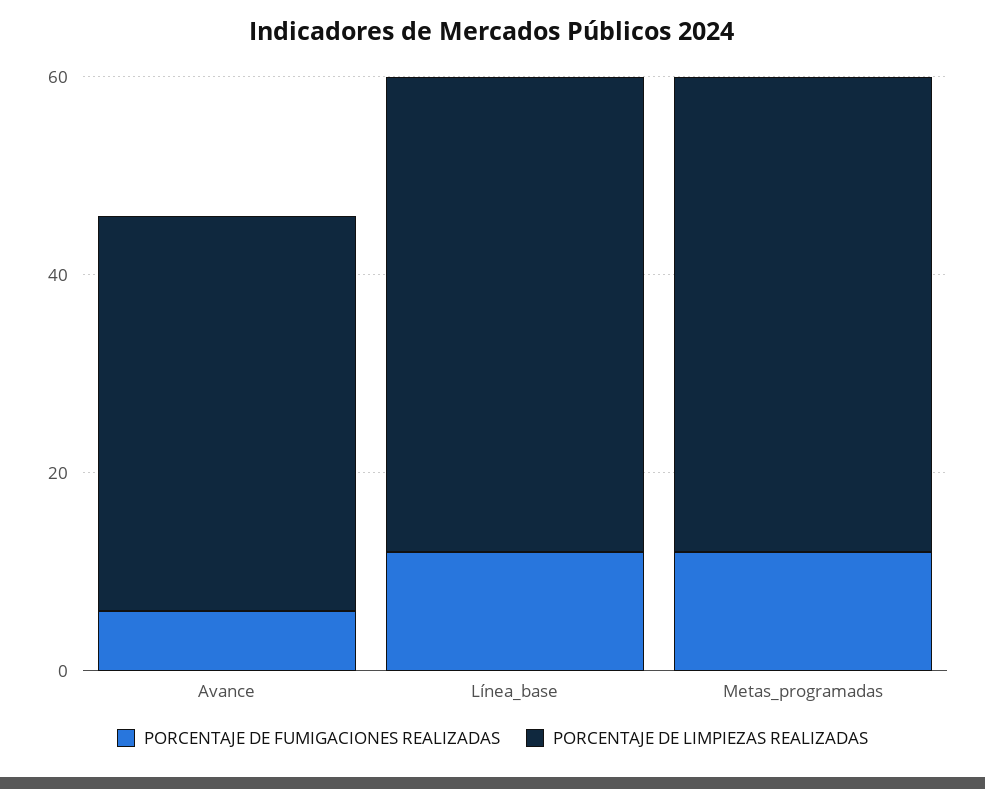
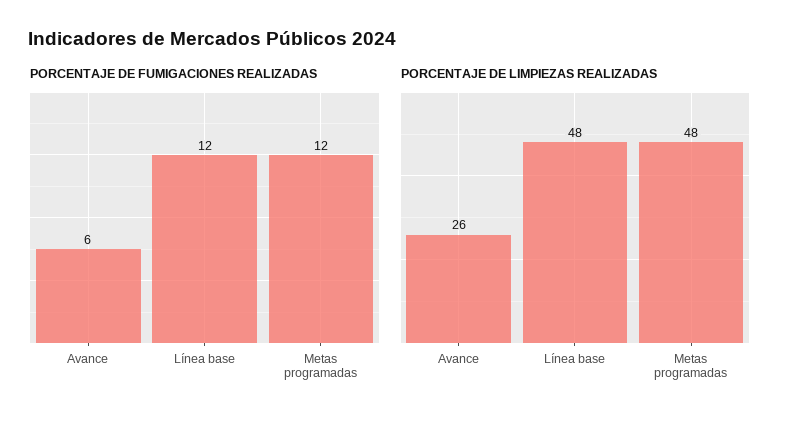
PORCENTAJE DE LIMPIEZAS REALIZADAS, Avance: 40 -> 26

